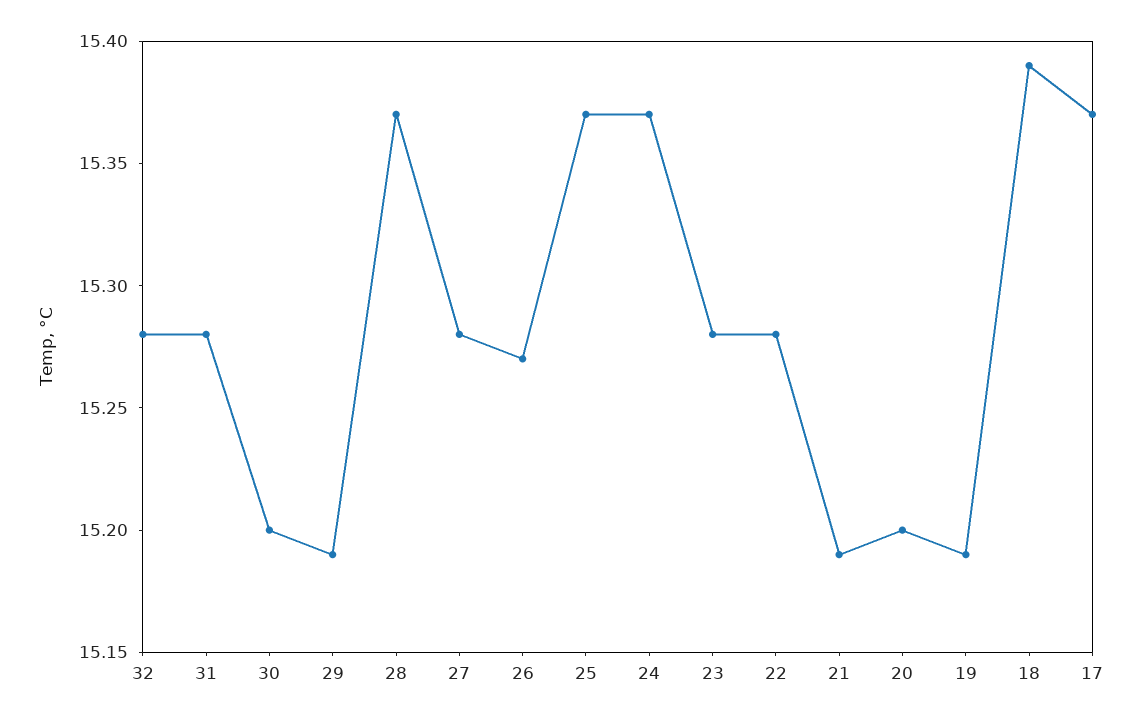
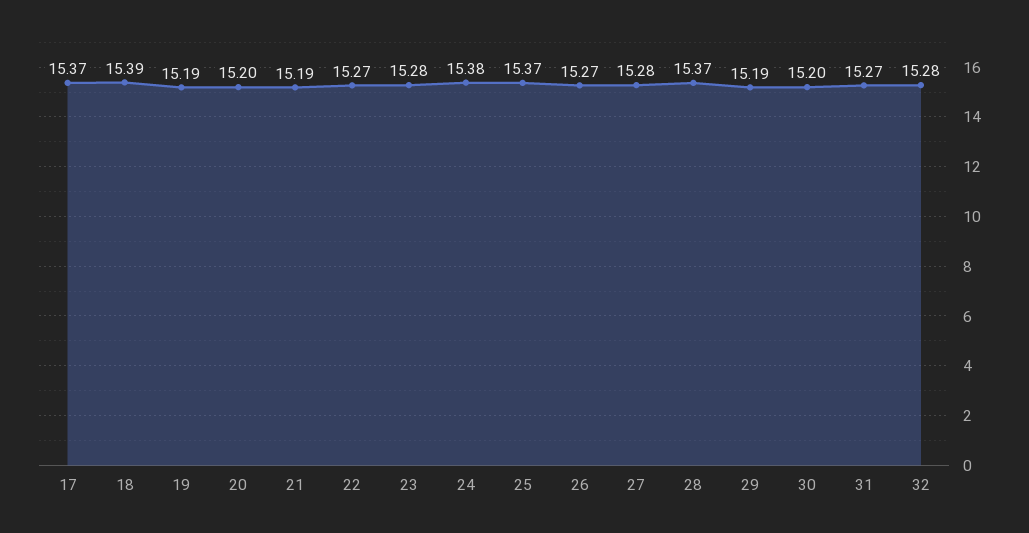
31: 15.28 -> 15.27
24: 15.37 -> 15.38
22: 15.28 -> 15.27

